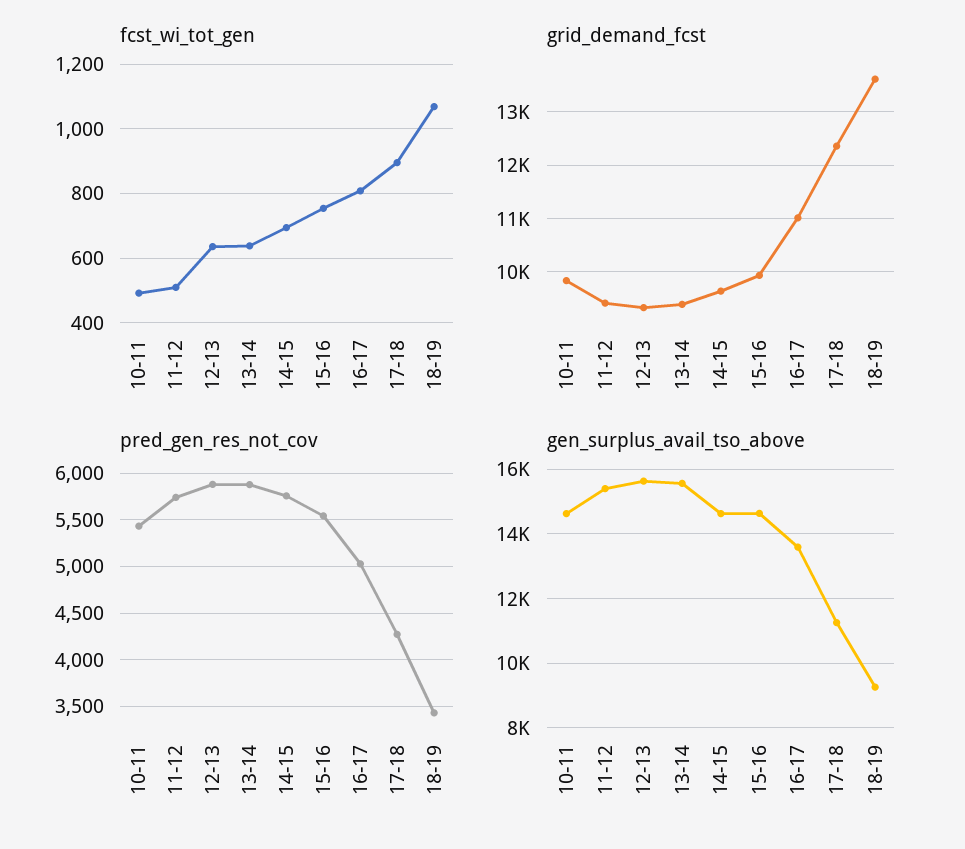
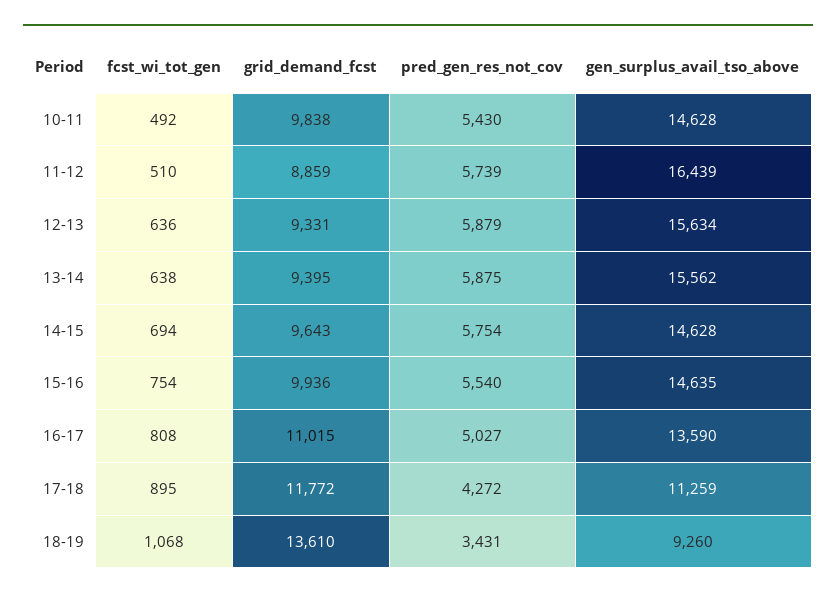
grid_demand_fcst, 11-12: 9400 -> 8859
grid_demand_fcst, 17-18: 12400 -> 11772
gen_surplus_avail_tso_above, 11-12: 15400 -> 16439

